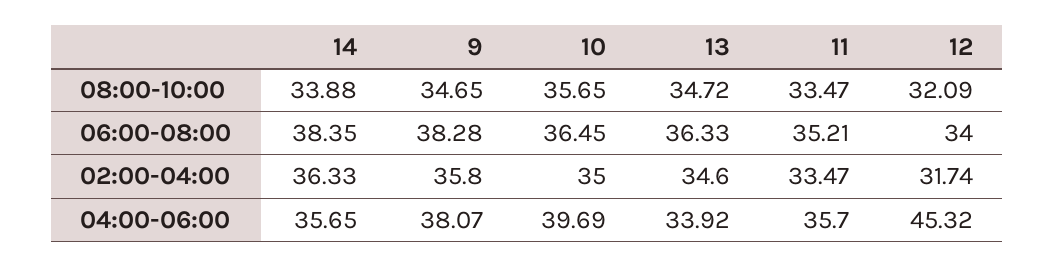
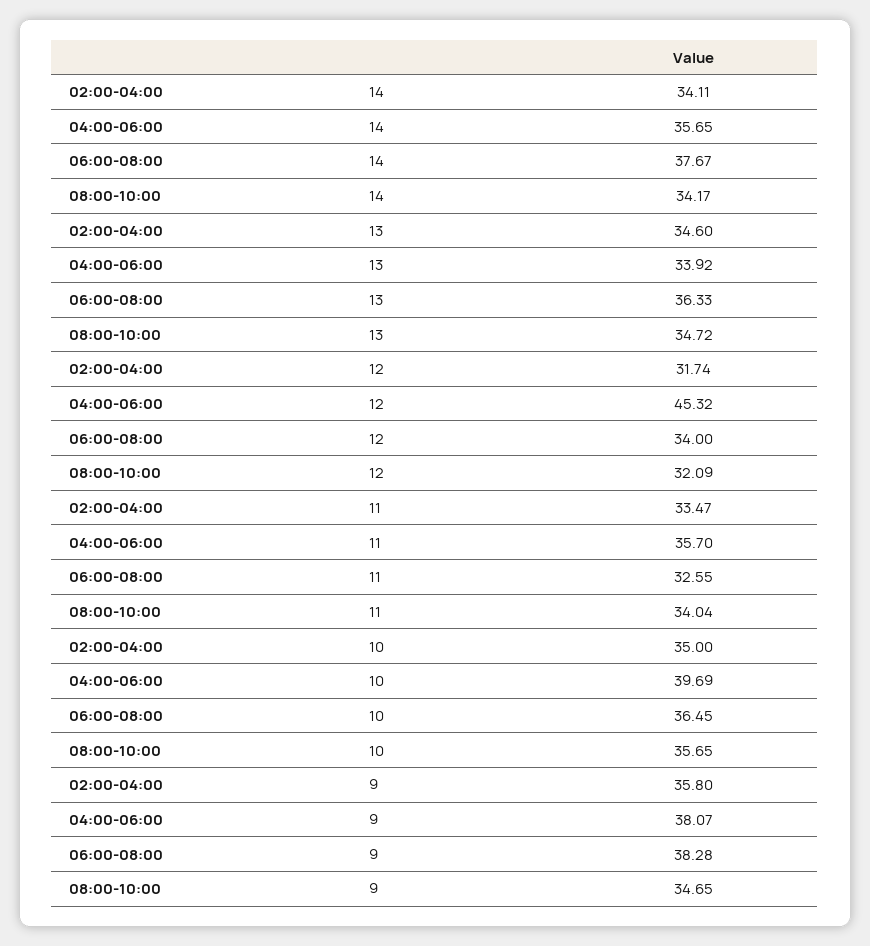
14, 08:00-10:00: 33.88 -> 34.17
11, 08:00-10:00: 33.47 -> 34.04
14, 06:00-08:00: 38.35 -> 37.67
11, 06:00-08:00: 35.21 -> 32.55
14, 02:00-04:00: 36.33 -> 34.11

